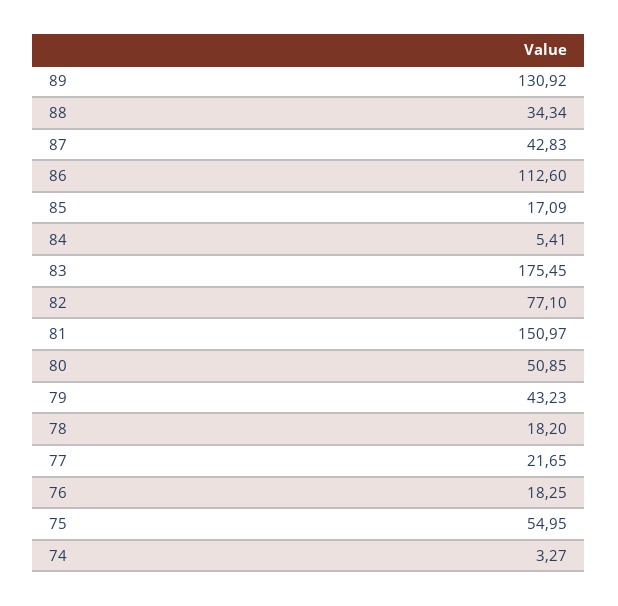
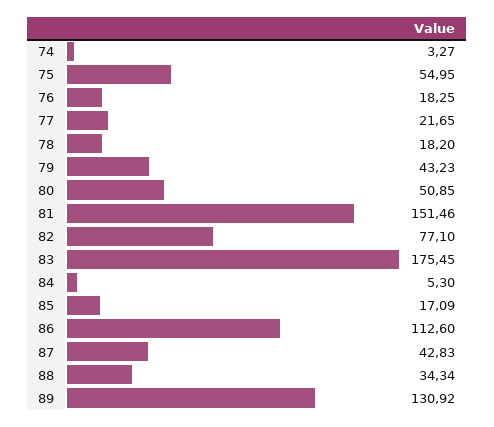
84: 5.41 -> 5.3
81: 150.97 -> 151.46

